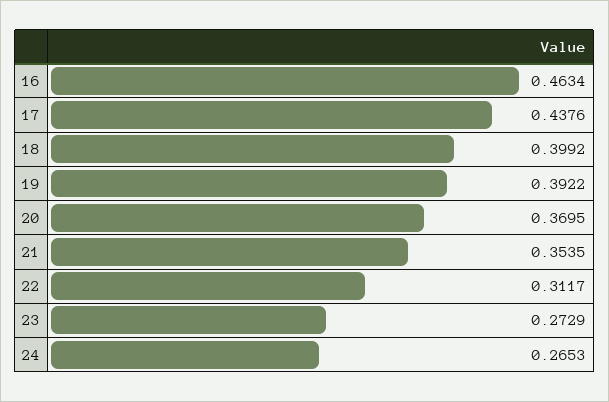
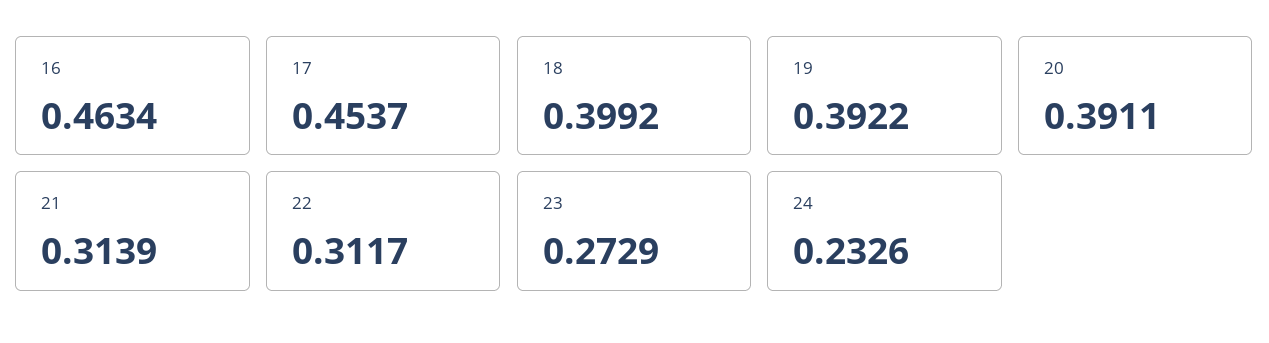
17: 0.4376 -> 0.4537
20: 0.3695 -> 0.3911
21: 0.3535 -> 0.3139
24: 0.2653 -> 0.2326

